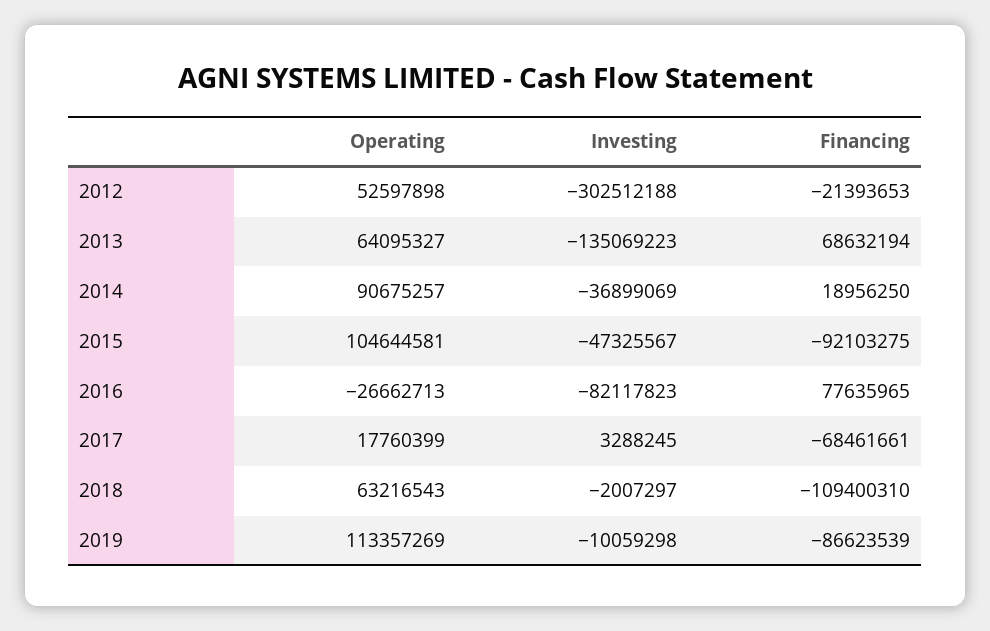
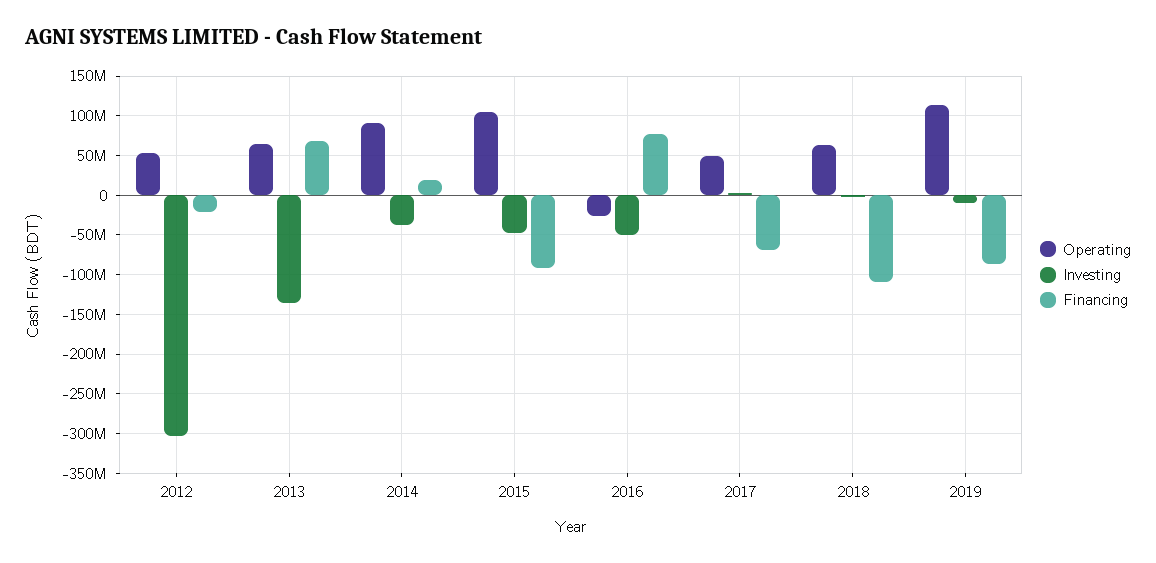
Investing, 2016: -82117823 -> -50000000
Operating, 2017: 17760399 -> 50000000

